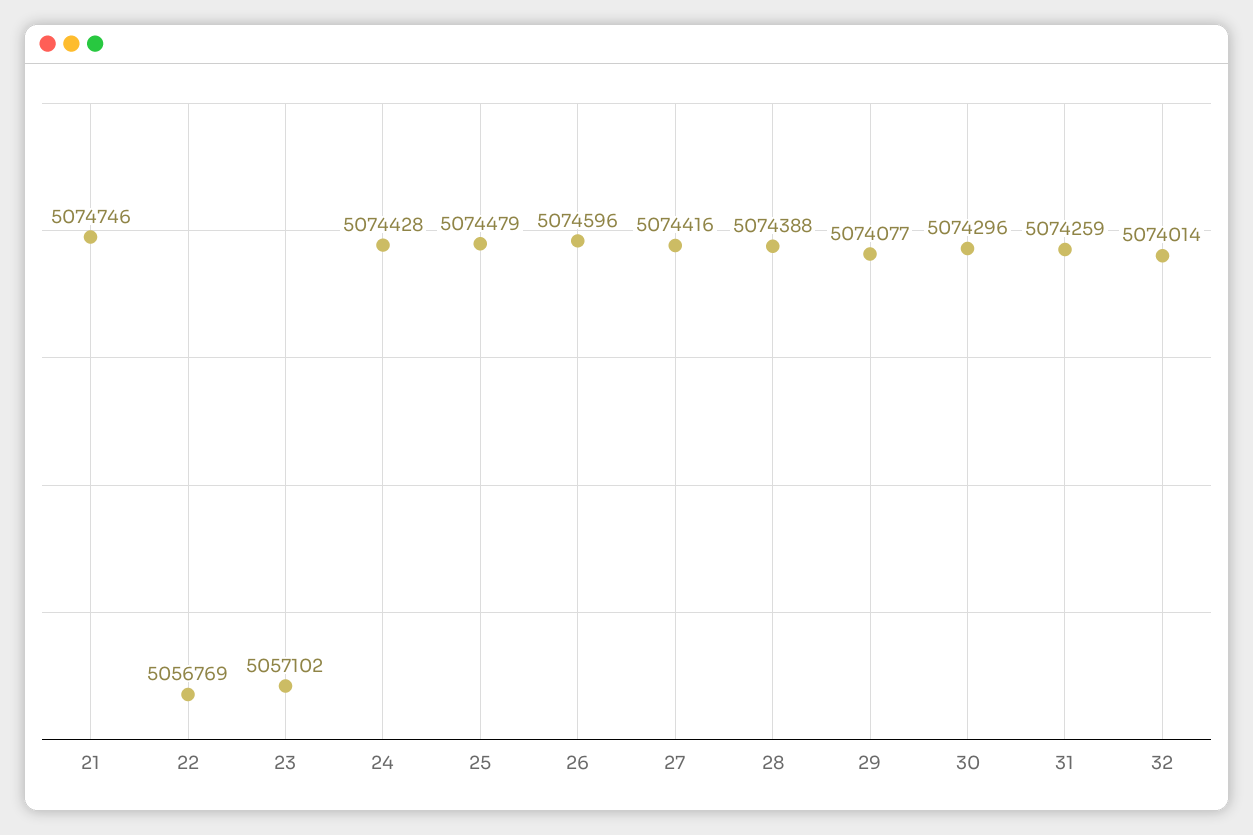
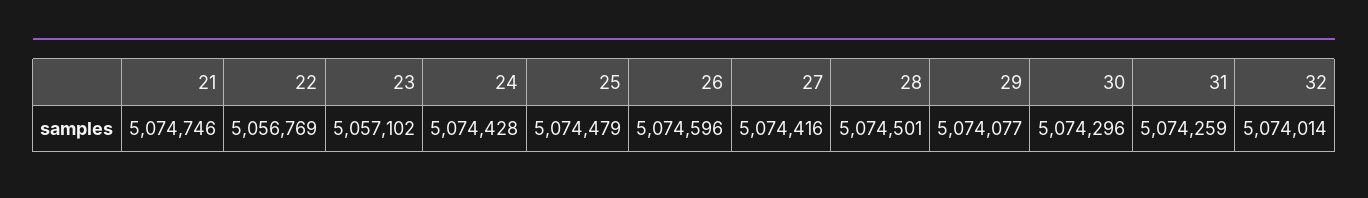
28: 5074388 -> 5074501

